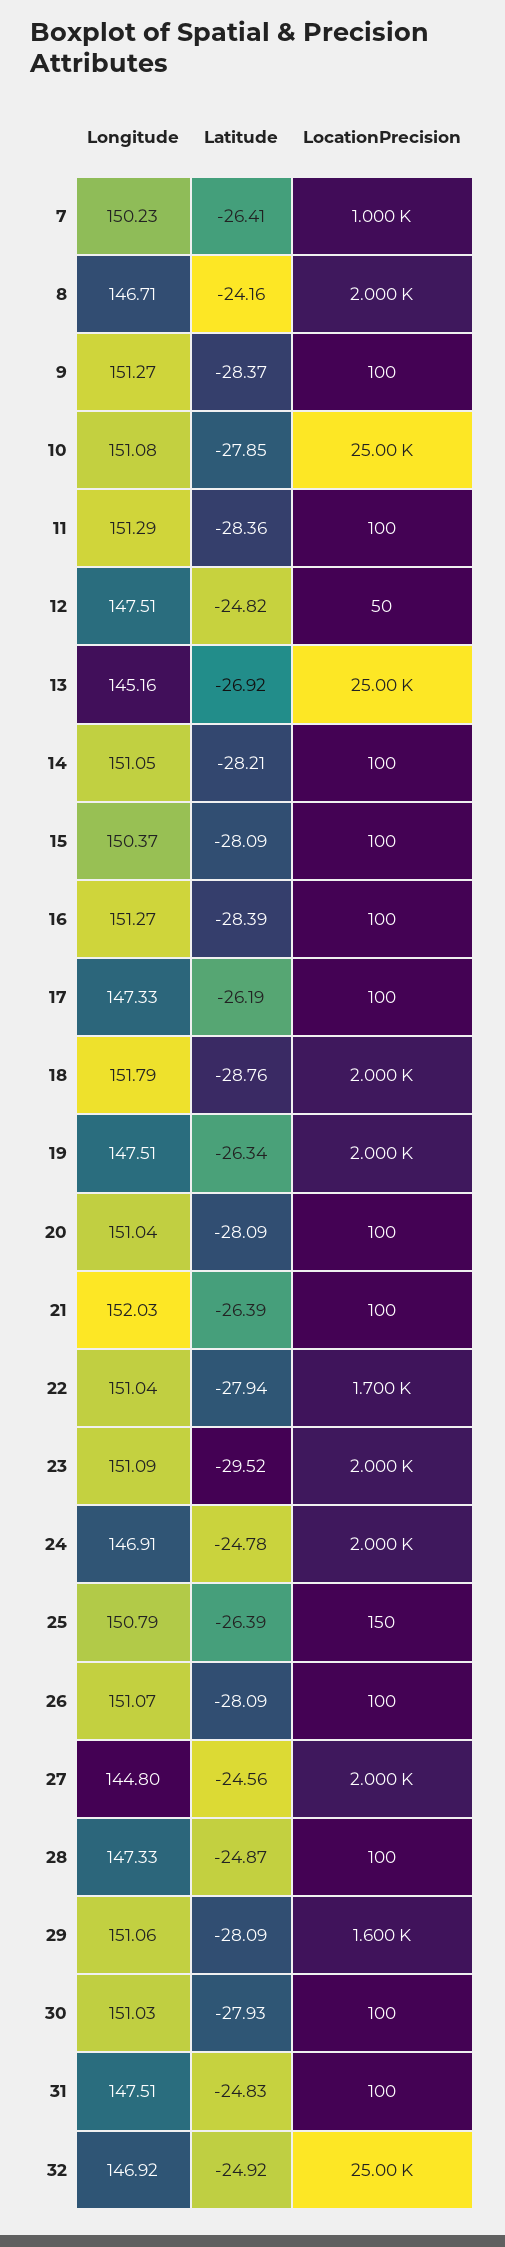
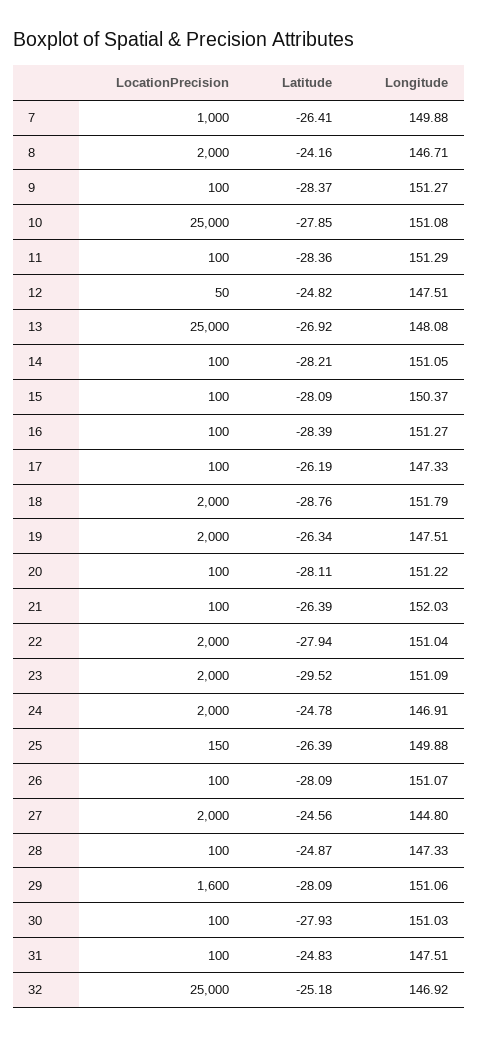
Longitude, 7: 150.23 -> 149.88
Longitude, 13: 145.16 -> 148.08
Longitude, 20: 151.04 -> 151.22
Latitude, 20: -28.09 -> -28.11
LocationPrecision, 22: 1700 -> 2000
Longitude, 25: 150.79 -> 149.88
Latitude, 32: -24.92 -> -25.18

